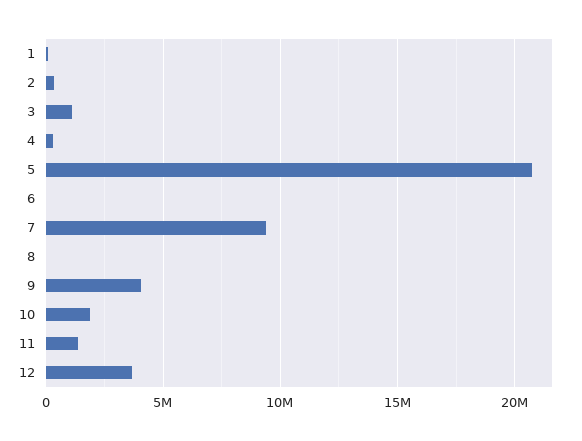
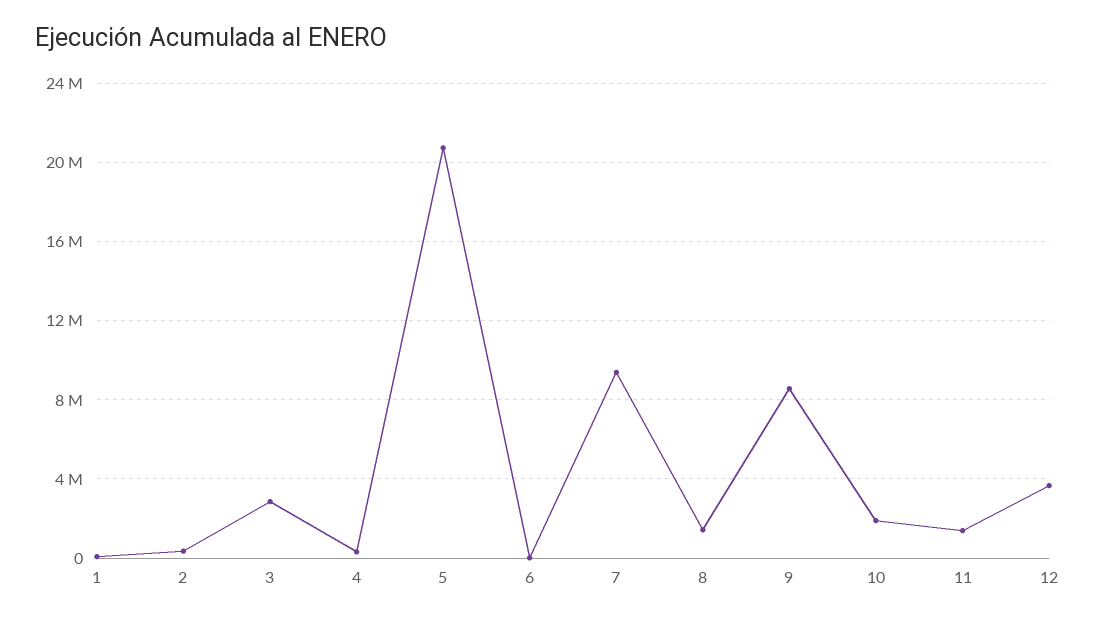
3: 1000000 -> 3000000
8: 0 -> 1500000
9: 4000000 -> 8500000

